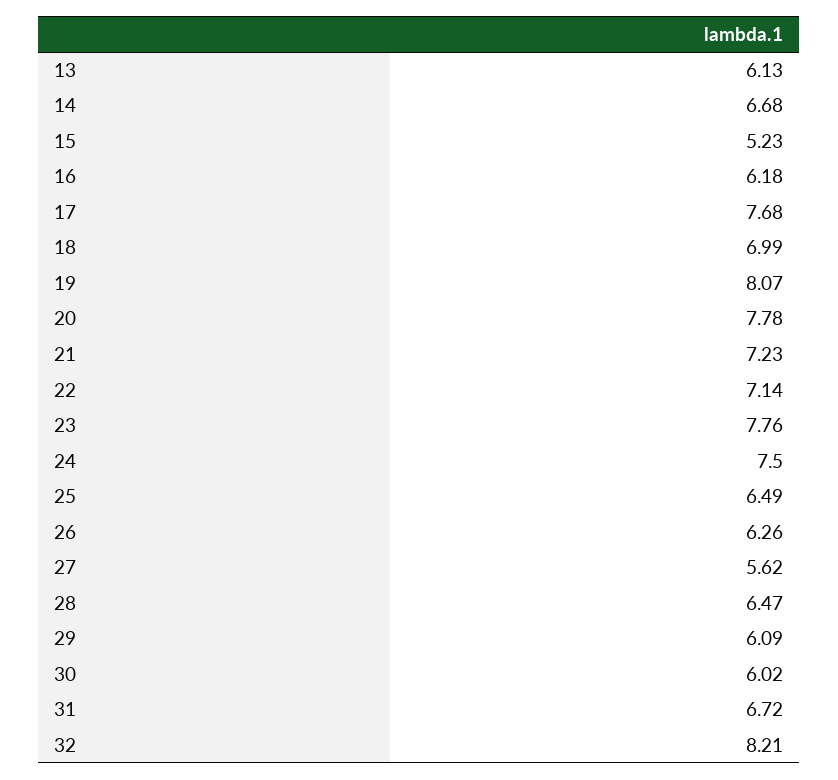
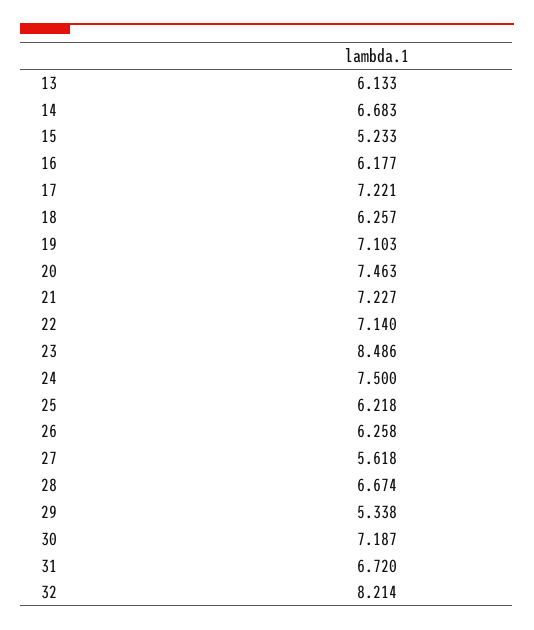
17: 7.68 -> 7.221
18: 6.99 -> 6.257
19: 8.07 -> 7.103
20: 7.78 -> 7.463
23: 7.76 -> 8.486
25: 6.49 -> 6.218
28: 6.47 -> 6.674
29: 6.09 -> 5.338
30: 6.02 -> 7.187

